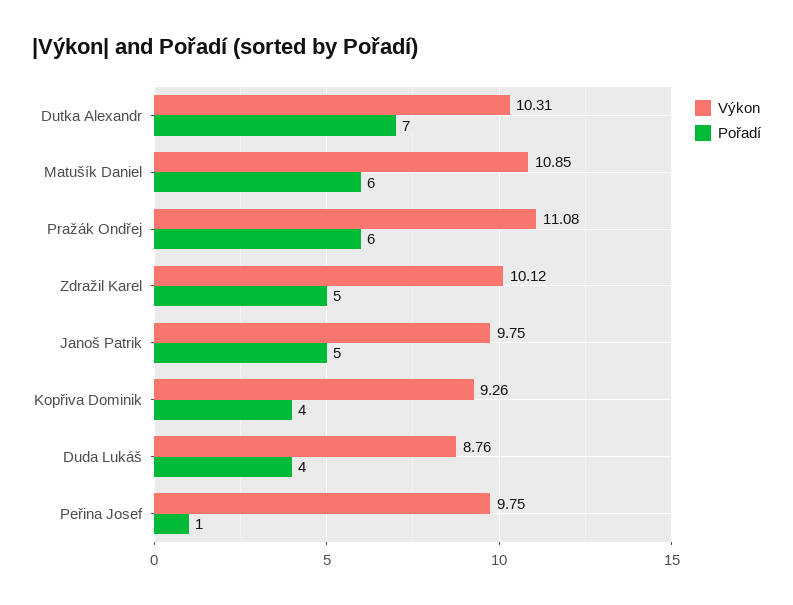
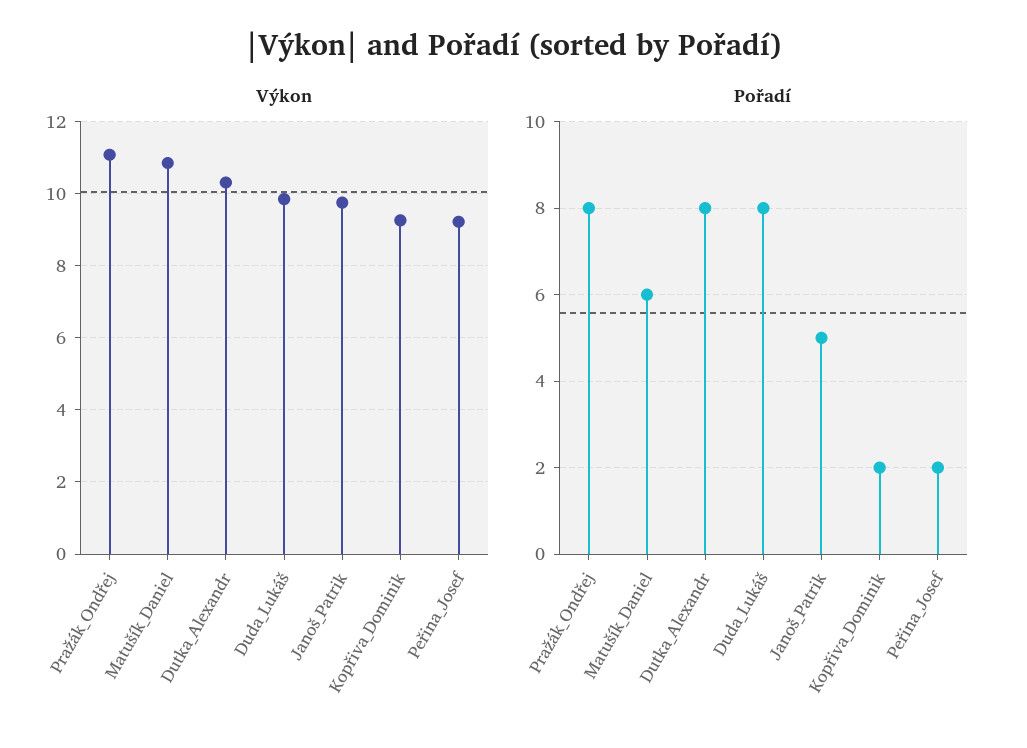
Pořadí, Dutka Alexandr: 7 -> 8
Pořadí, Pražák Ondřej: 6 -> 8
Výkon, Zdražil Karel: 10.12 -> none
Pořadí, Zdražil Karel: 5 -> none
Pořadí, Kopřiva Dominik: 4 -> 2
Výkon, Duda Lukáš: 8.76 -> 9.8
Pořadí, Duda Lukáš: 4 -> 8
Výkon, Peřina Josef: 9.75 -> 9.2
Pořadí, Peřina Josef: 1 -> 2

